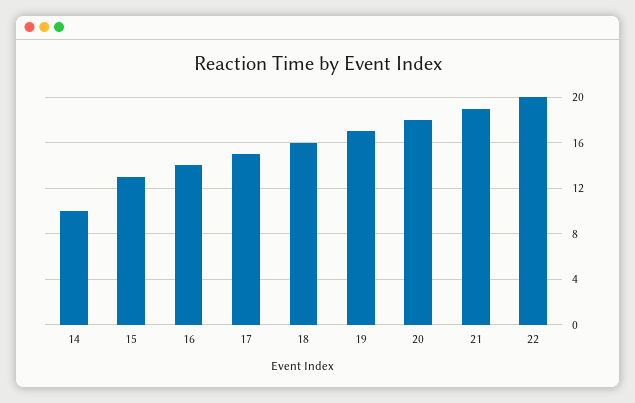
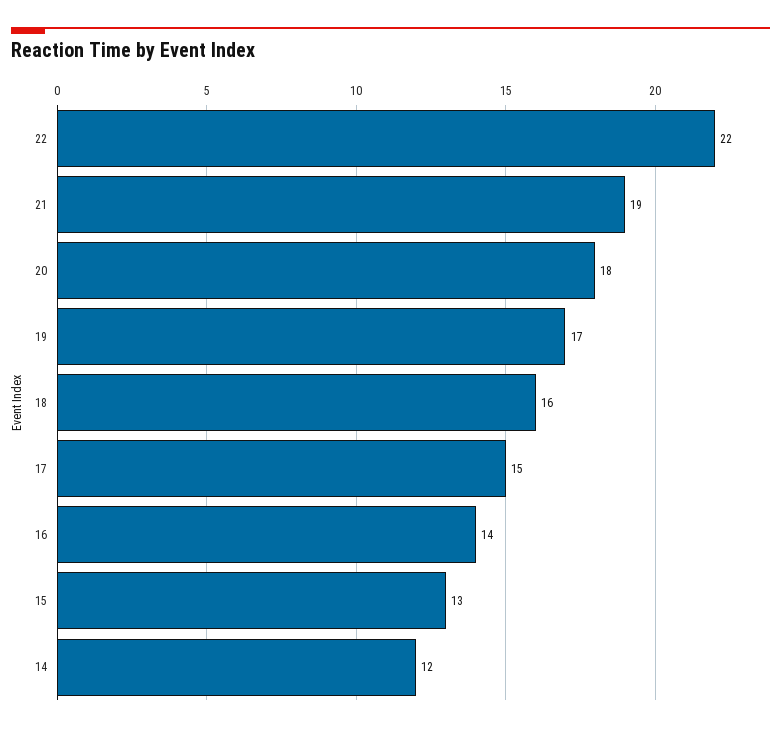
14: 10 -> 12
22: 20 -> 22

